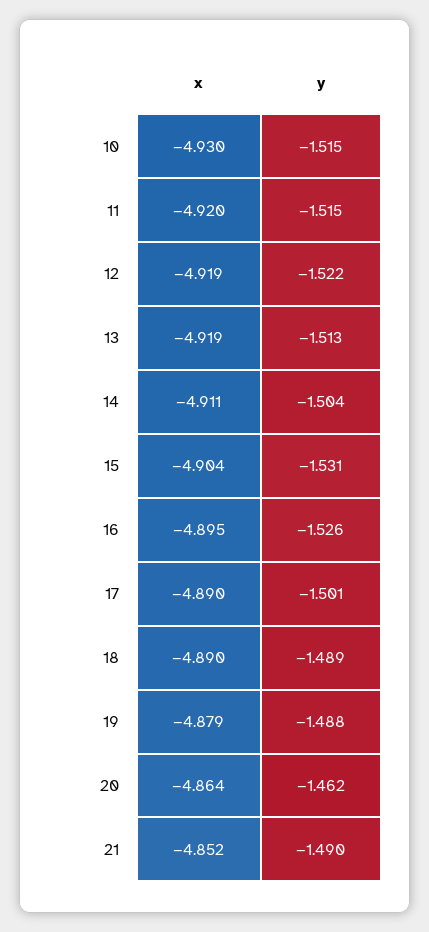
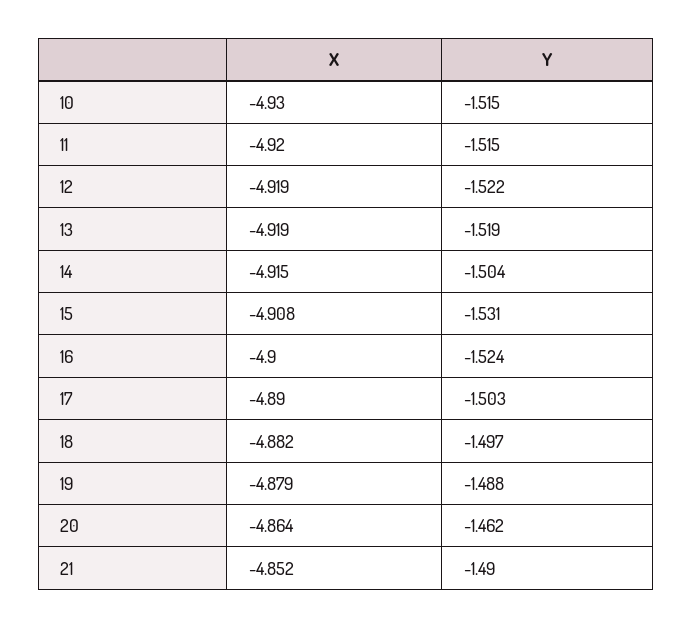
y, 13: -1.513 -> -1.519
x, 14: -4.911 -> -4.915
x, 15: -4.904 -> -4.908
x, 16: -4.895 -> -4.9
y, 16: -1.526 -> -1.524
y, 17: -1.501 -> -1.503
x, 18: -4.89 -> -4.882
y, 18: -1.489 -> -1.497

